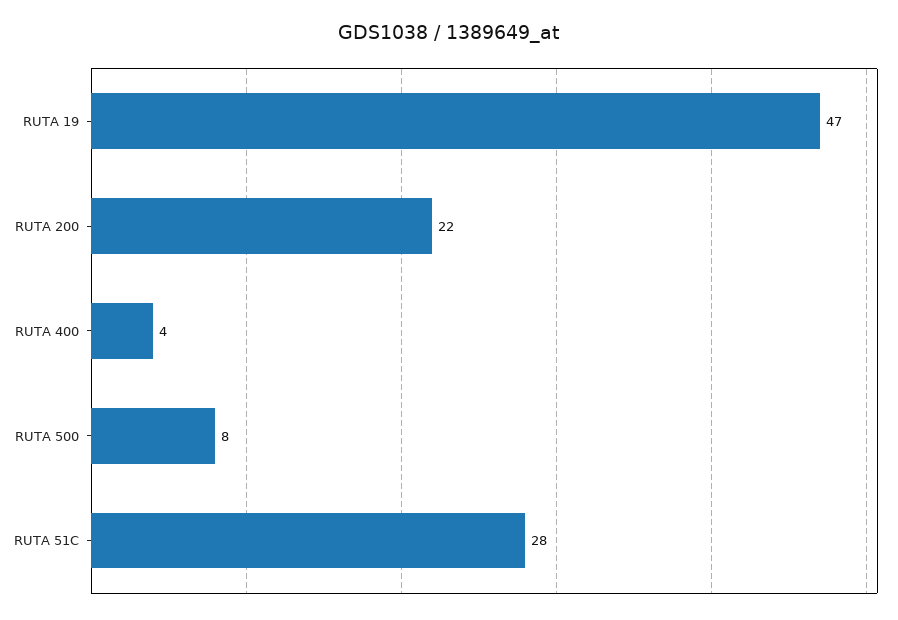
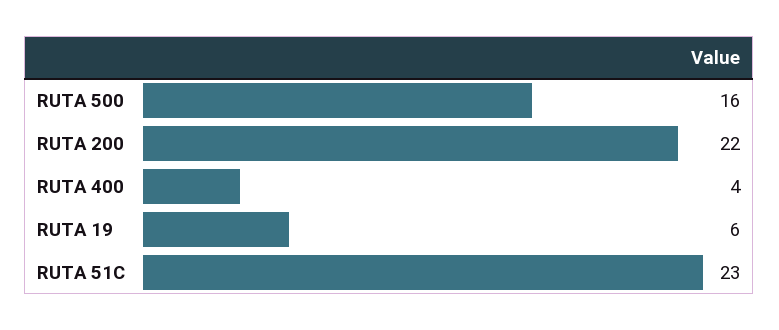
RUTA 19: 47 -> 6
RUTA 500: 8 -> 16
RUTA 51C: 28 -> 23

